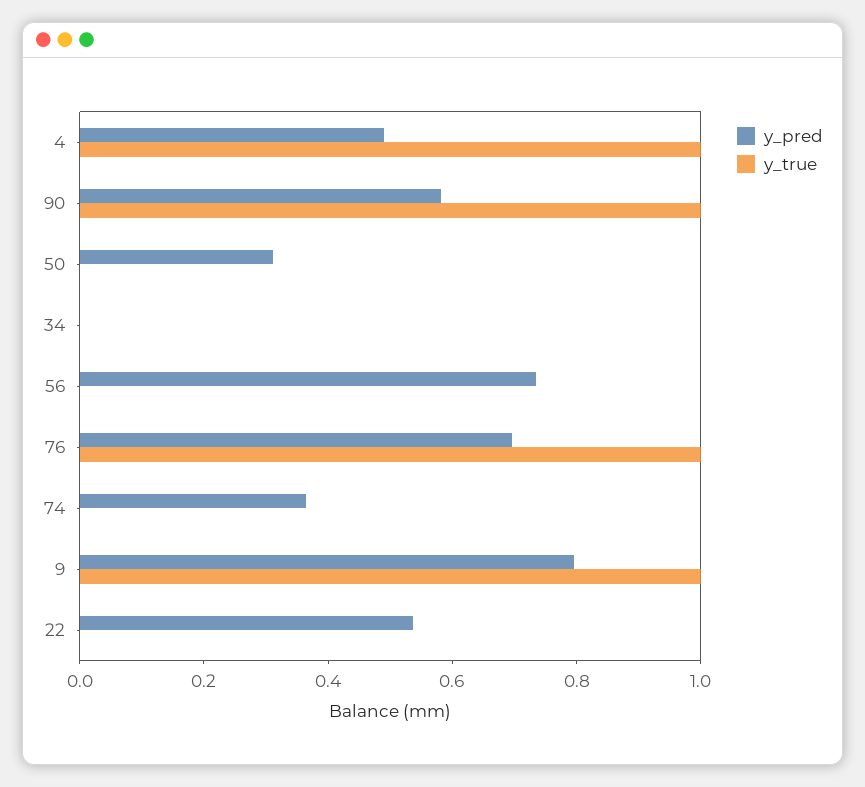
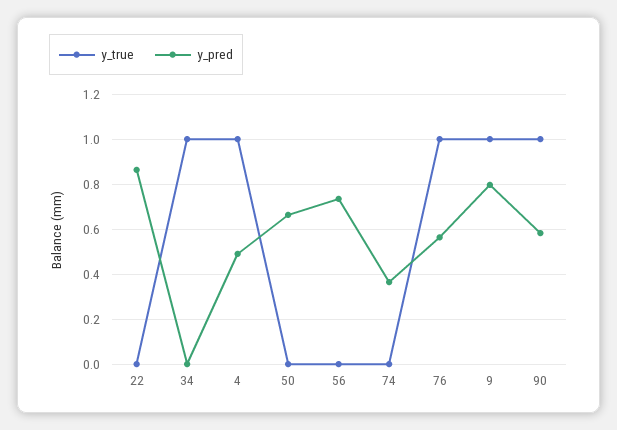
y_pred, 50: 0.3 -> 0.65
y_true, 34: 0 -> 1
y_pred, 76: 0.7 -> 0.55
y_pred, 22: 0.55 -> 0.85

